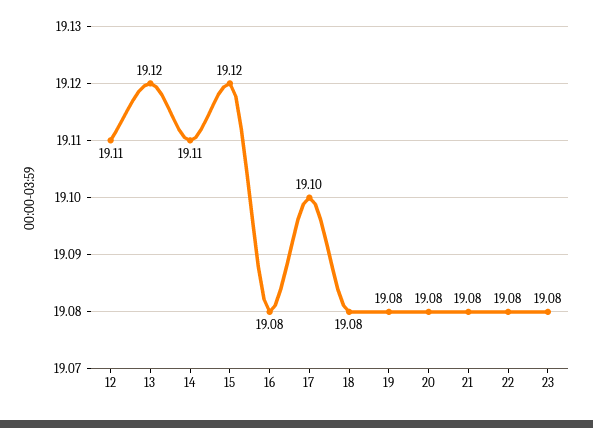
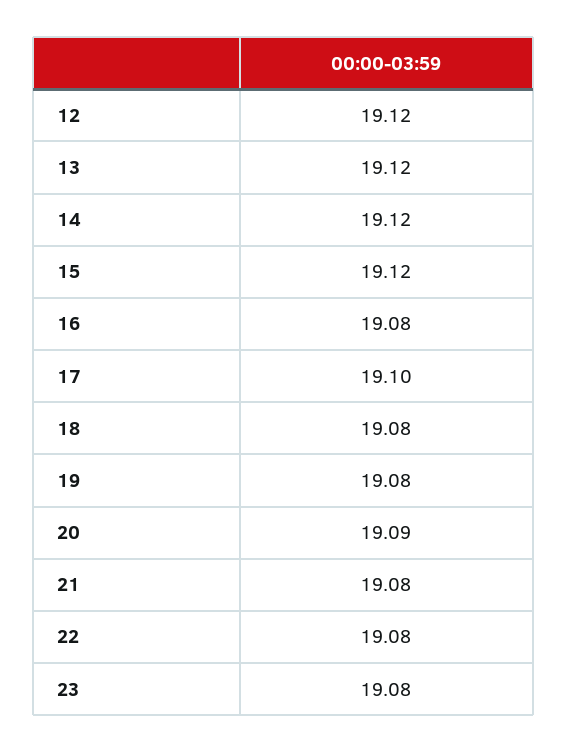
12: 19.11 -> 19.12
14: 19.11 -> 19.12
20: 19.08 -> 19.09

